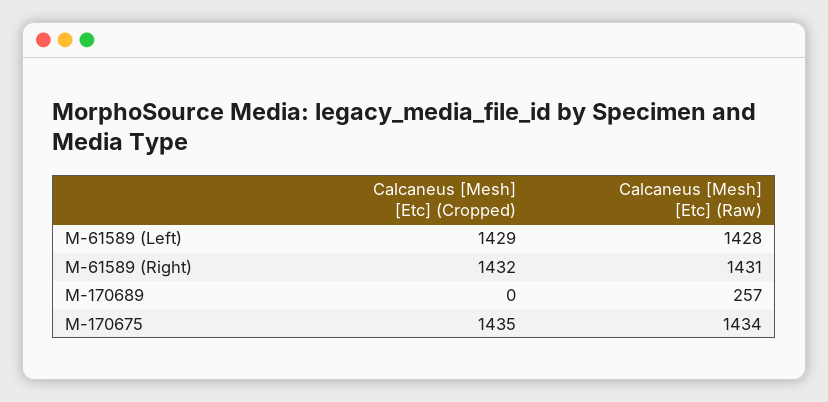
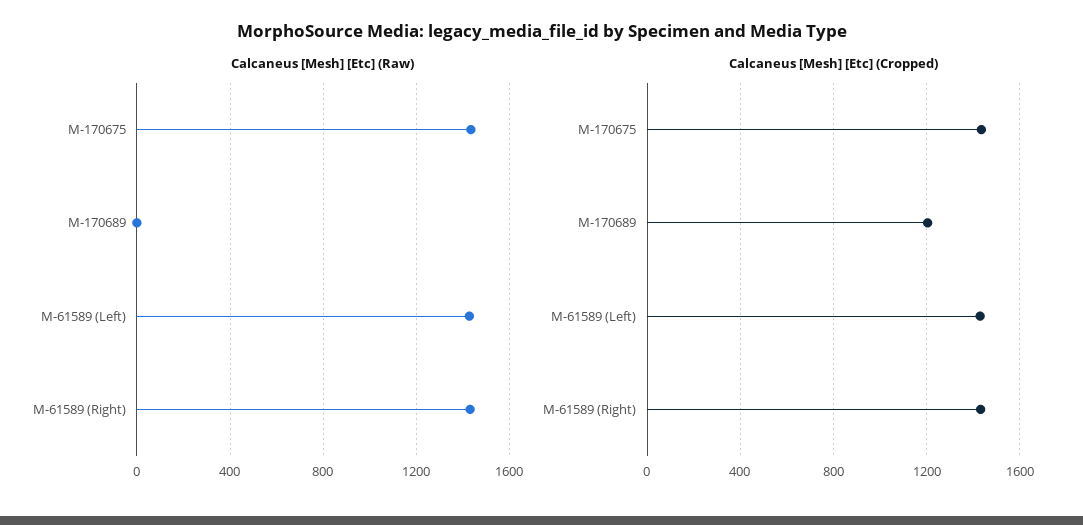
Calcaneus [Mesh] [Etc] (Cropped), M-170689: 0 -> 1200
Calcaneus [Mesh] [Etc] (Raw), M-170689: 257 -> 0

